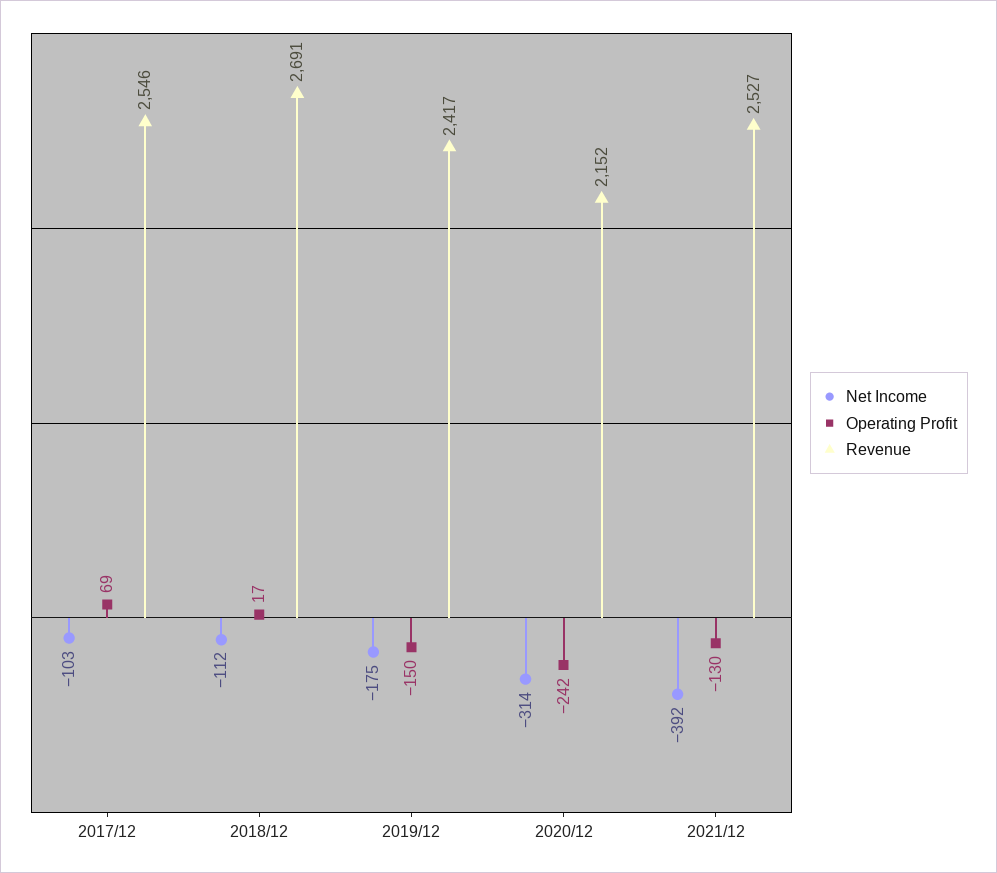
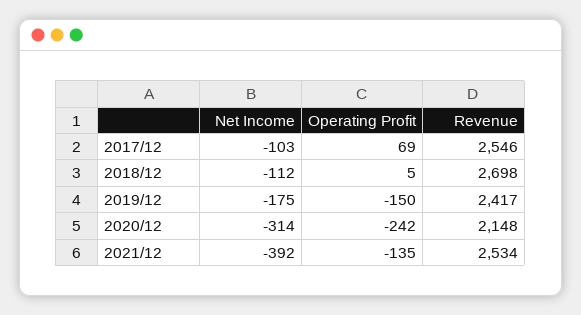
Operating Profit, 2018/12: 17 -> 5
Revenue, 2018/12: 2691 -> 2698
Revenue, 2020/12: 2152 -> 2148
Operating Profit, 2021/12: -130 -> -135
Revenue, 2021/12: 2527 -> 2534

